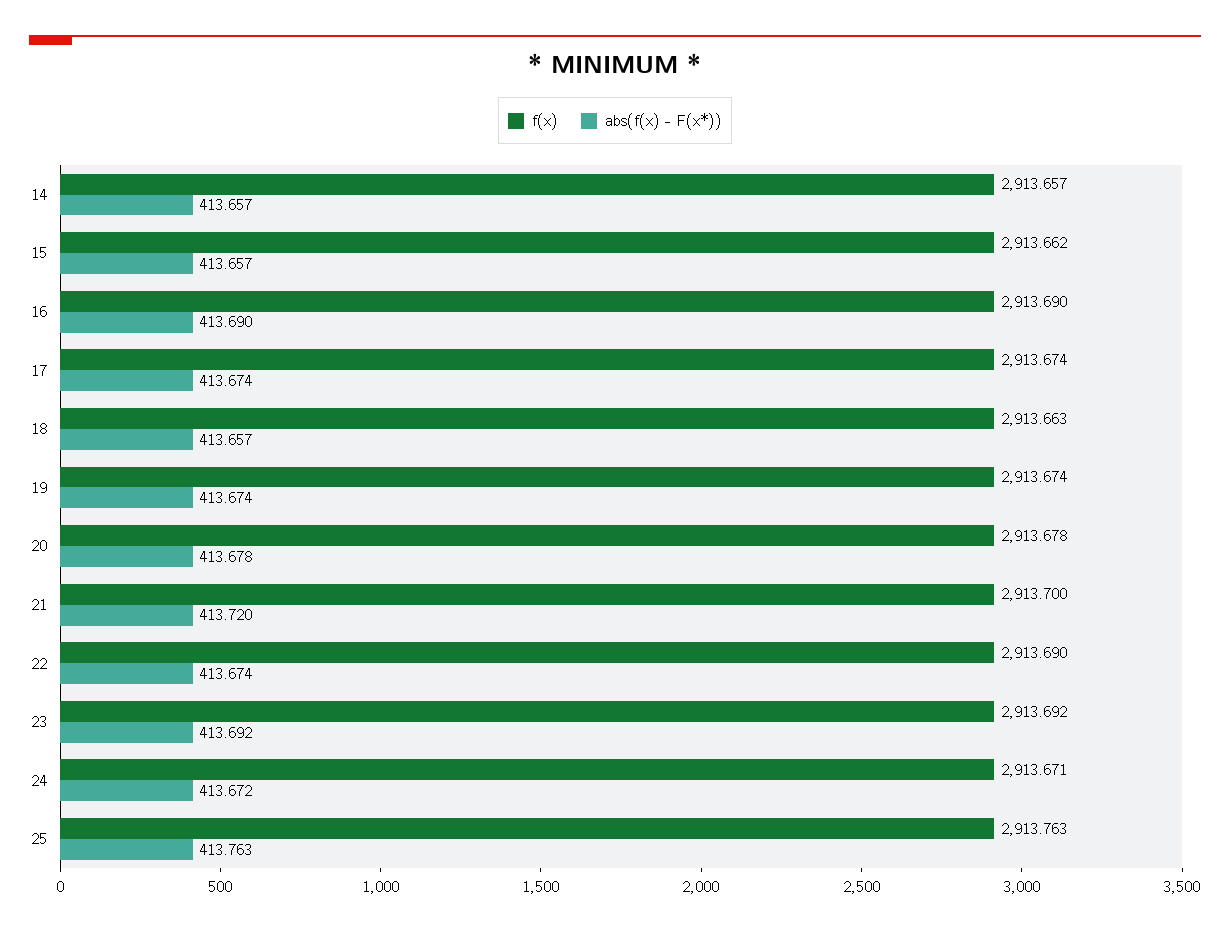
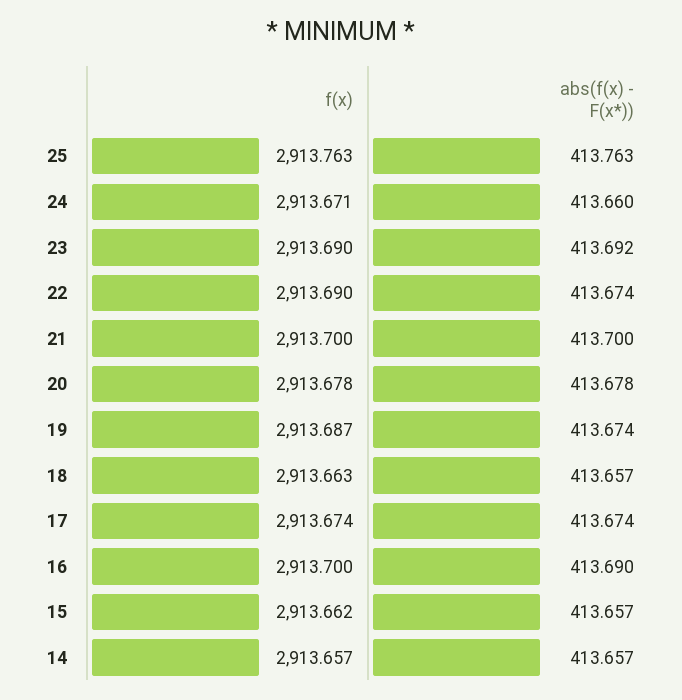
f(x), 16: 2913.69 -> 2913.7
f(x), 19: 2913.674 -> 2913.687
abs(f(x) - F(x*)), 21: 413.72 -> 413.7
f(x), 23: 2913.692 -> 2913.69
abs(f(x) - F(x*)), 24: 413.672 -> 413.66

